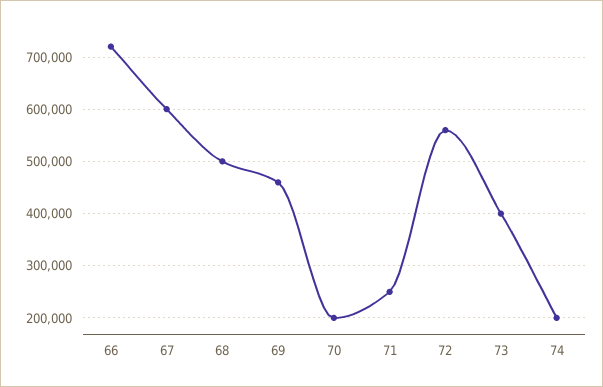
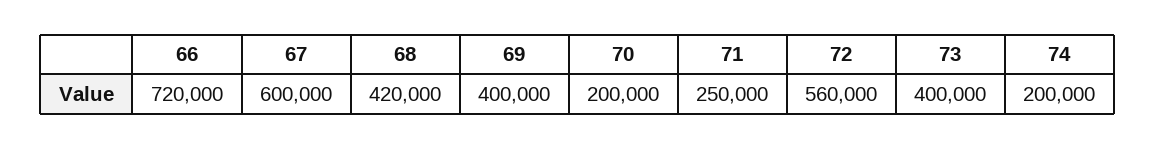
68: 500000 -> 420000
69: 460000 -> 400000

